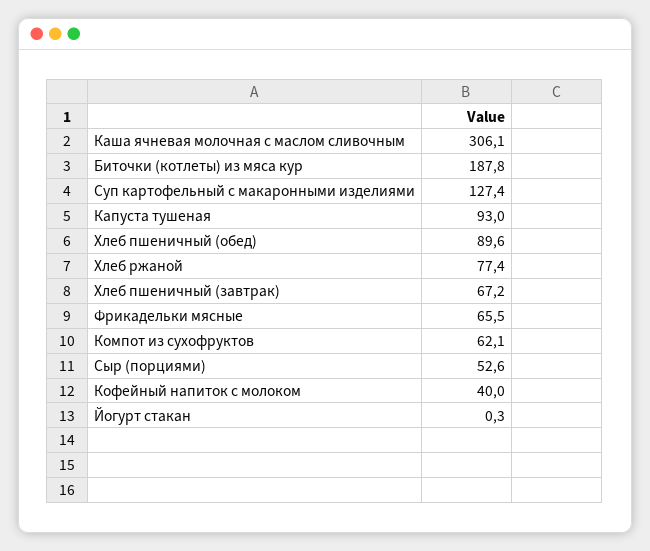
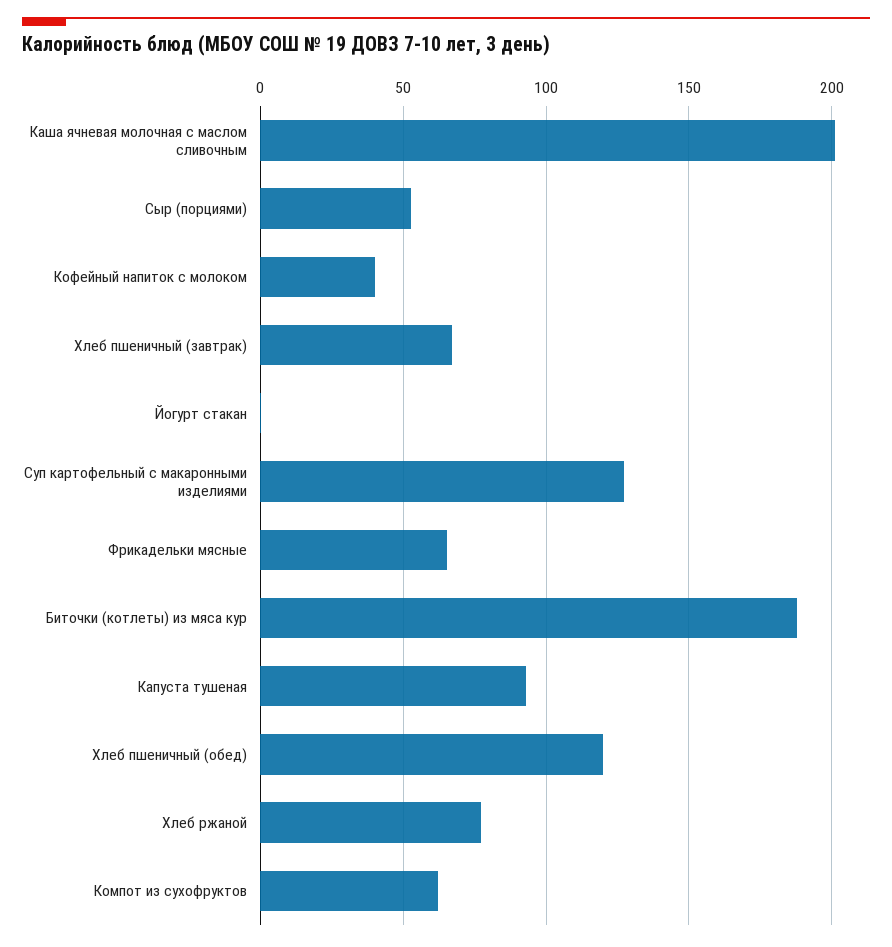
Каша ячневая молочная с маслом сливочным: 306.1 -> 200
Хлеб пшеничный (обед): 89.6 -> 120

